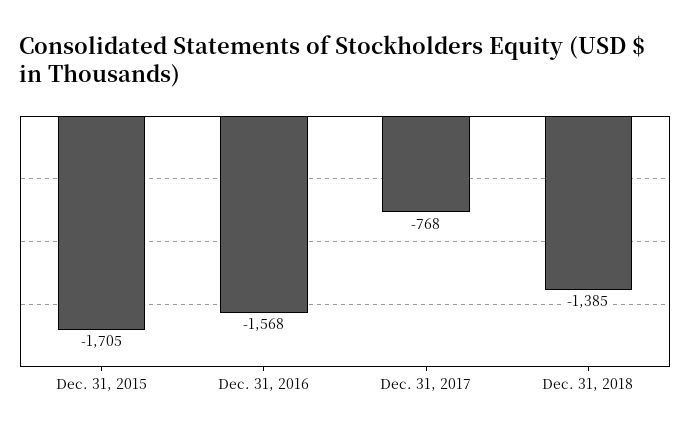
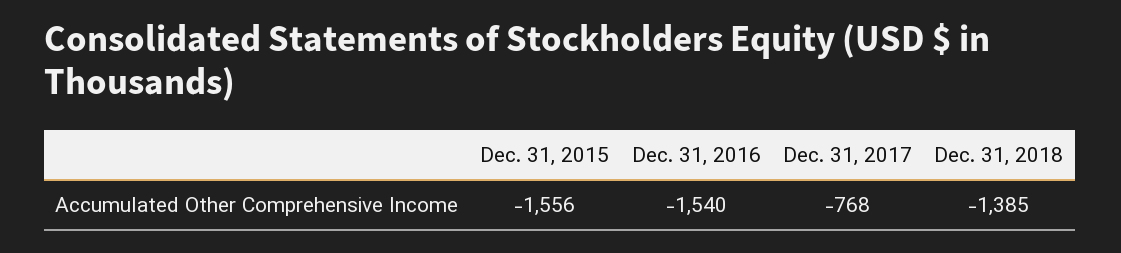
Dec. 31, 2015: -1705 -> -1556
Dec. 31, 2016: -1568 -> -1540

